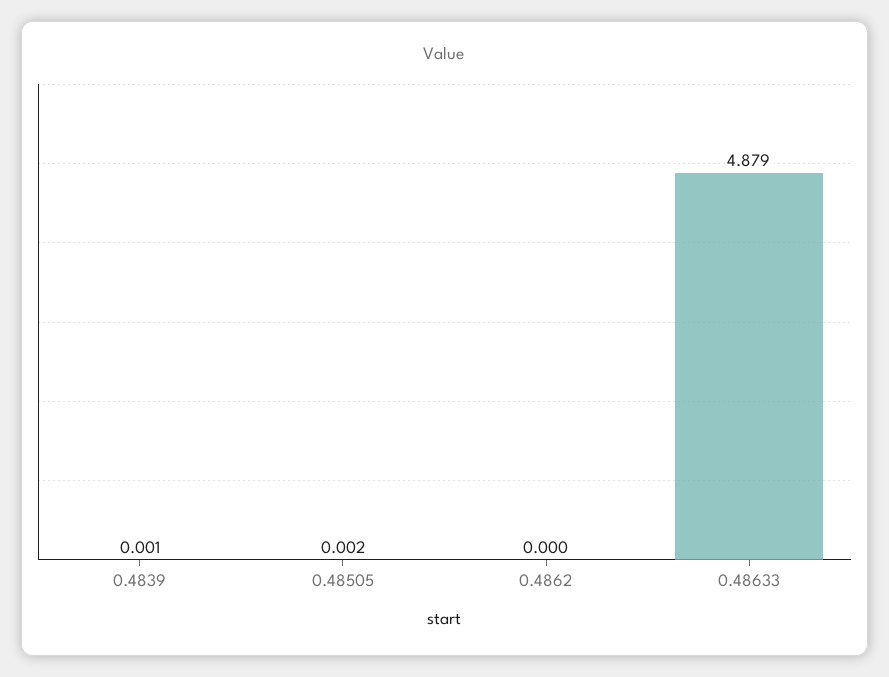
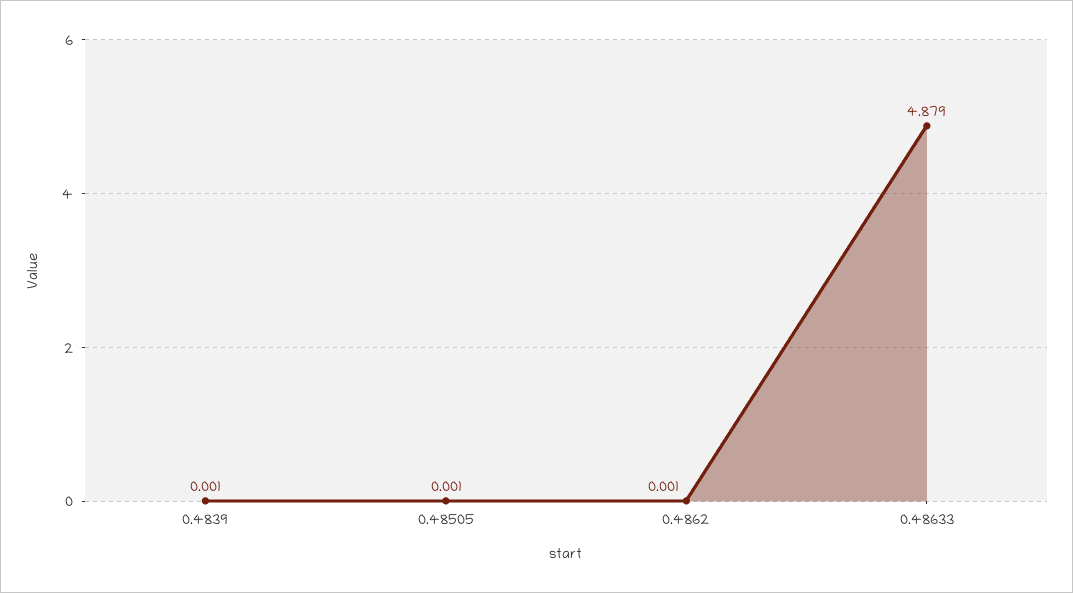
0.48505: 0.002 -> 0.001
0.4862: 0 -> 0.001

